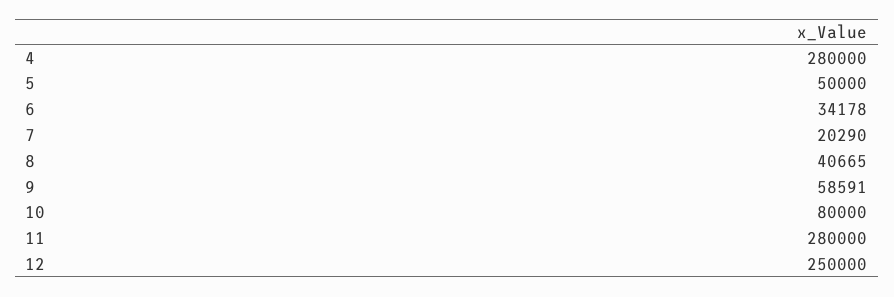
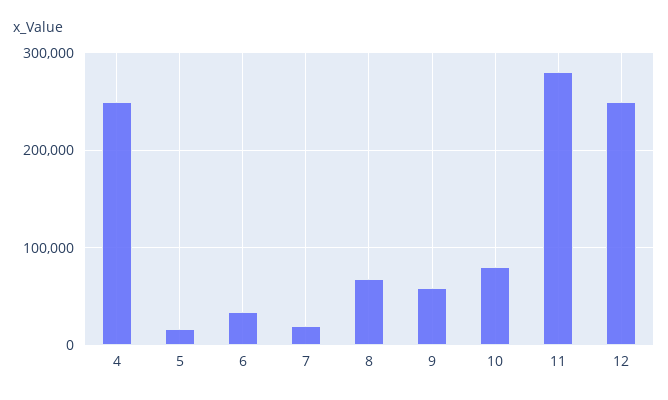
4: 280000 -> 250000
5: 50000 -> 20000
8: 40665 -> 70000

